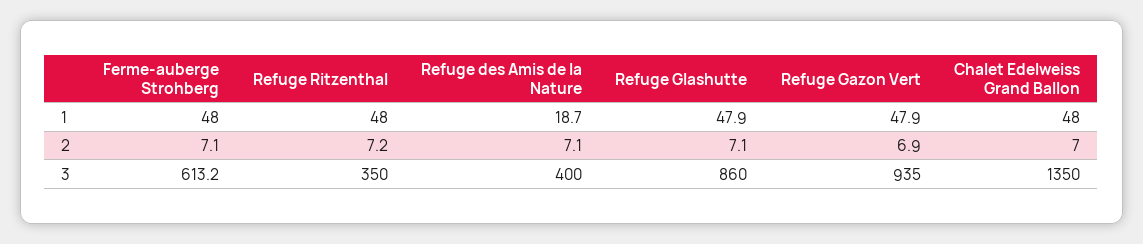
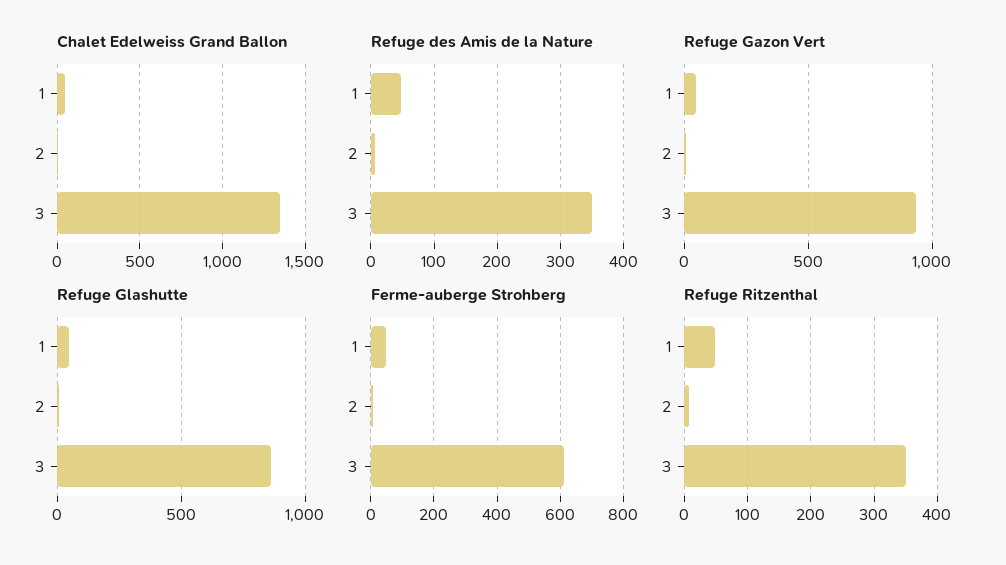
Refuge des Amis de la Nature, 1: 18.7 -> 50
Refuge des Amis de la Nature, 3: 400 -> 350

